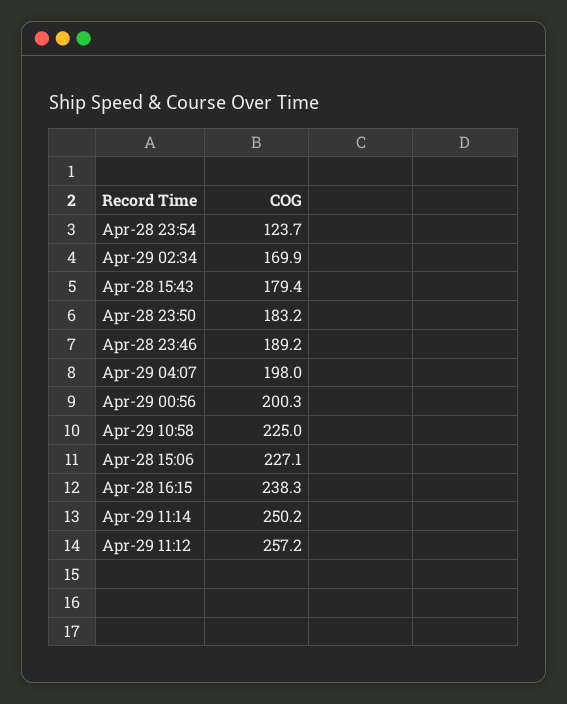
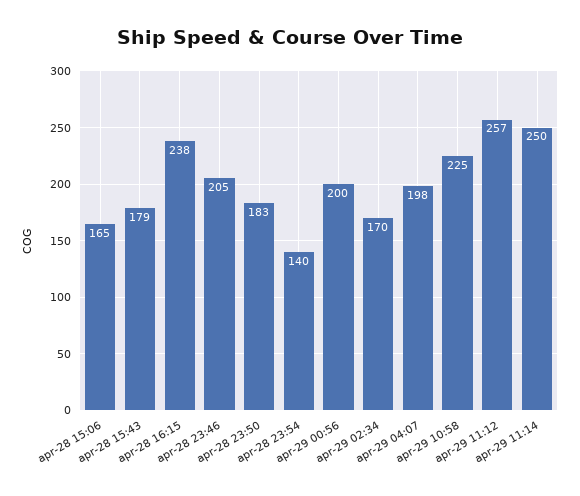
Apr-28 23:54: 123.7 -> 140
Apr-28 23:46: 189.2 -> 205
Apr-28 15:06: 227.1 -> 165

